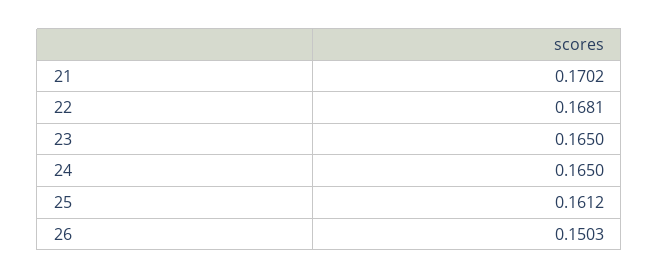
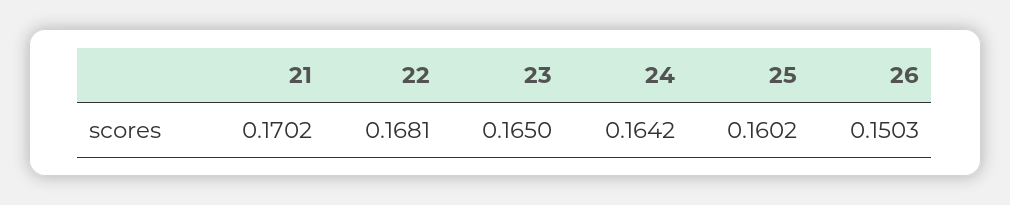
24: 0.165 -> 0.1642
25: 0.1612 -> 0.1602

